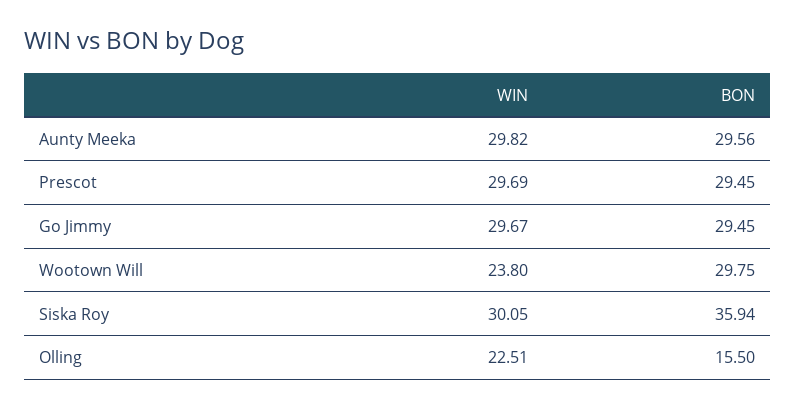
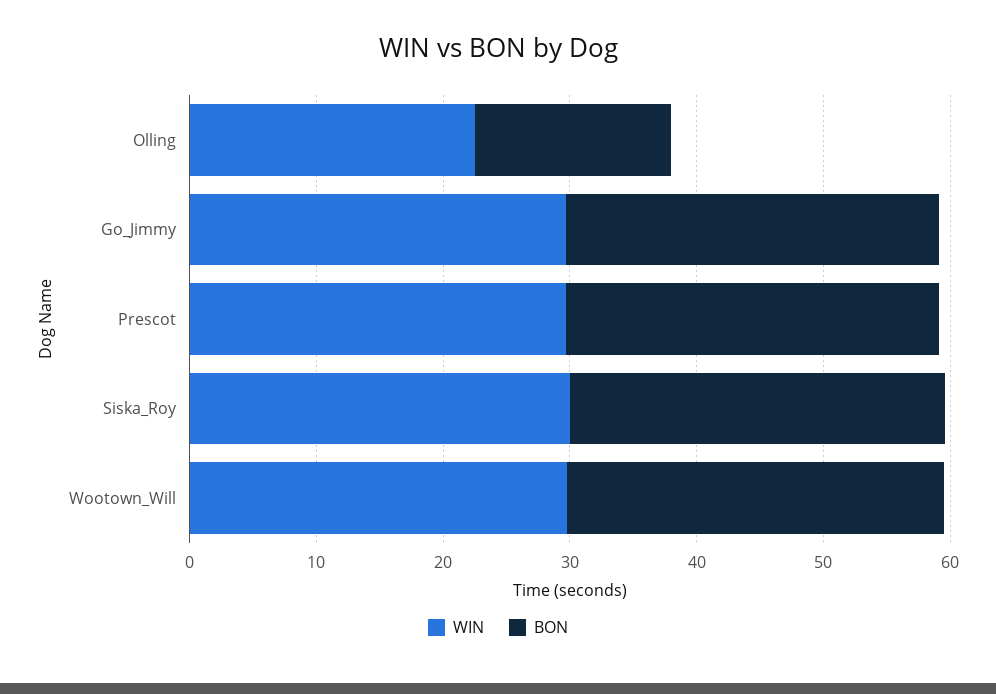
WIN, Aunty Meeka: 29.82 -> none
BON, Aunty Meeka: 29.56 -> none
WIN, Wootown Will: 23.8 -> 30
BON, Siska Roy: 35.94 -> 30

